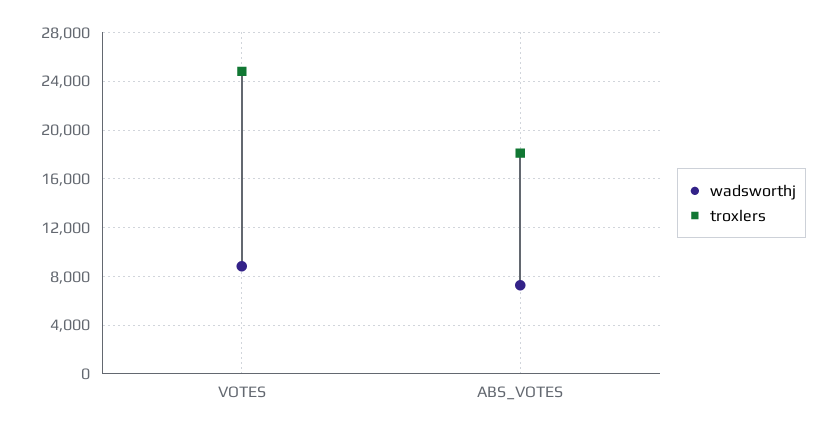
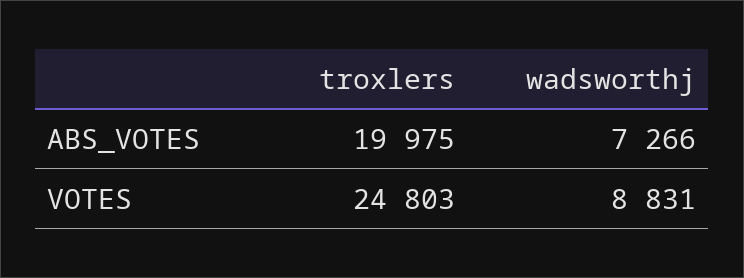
troxlers, ABS_VOTES: 18000 -> 19975

